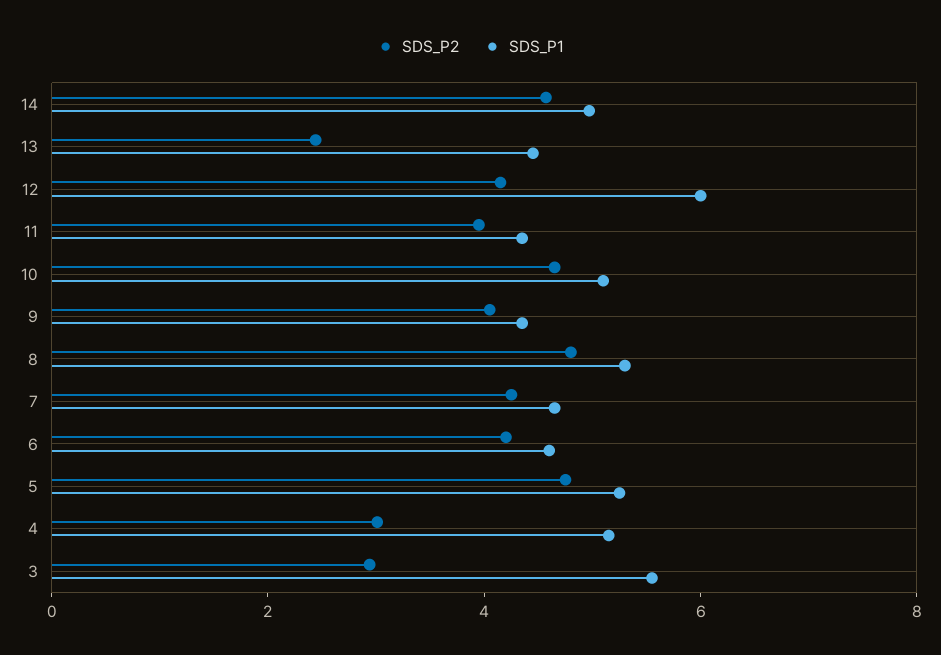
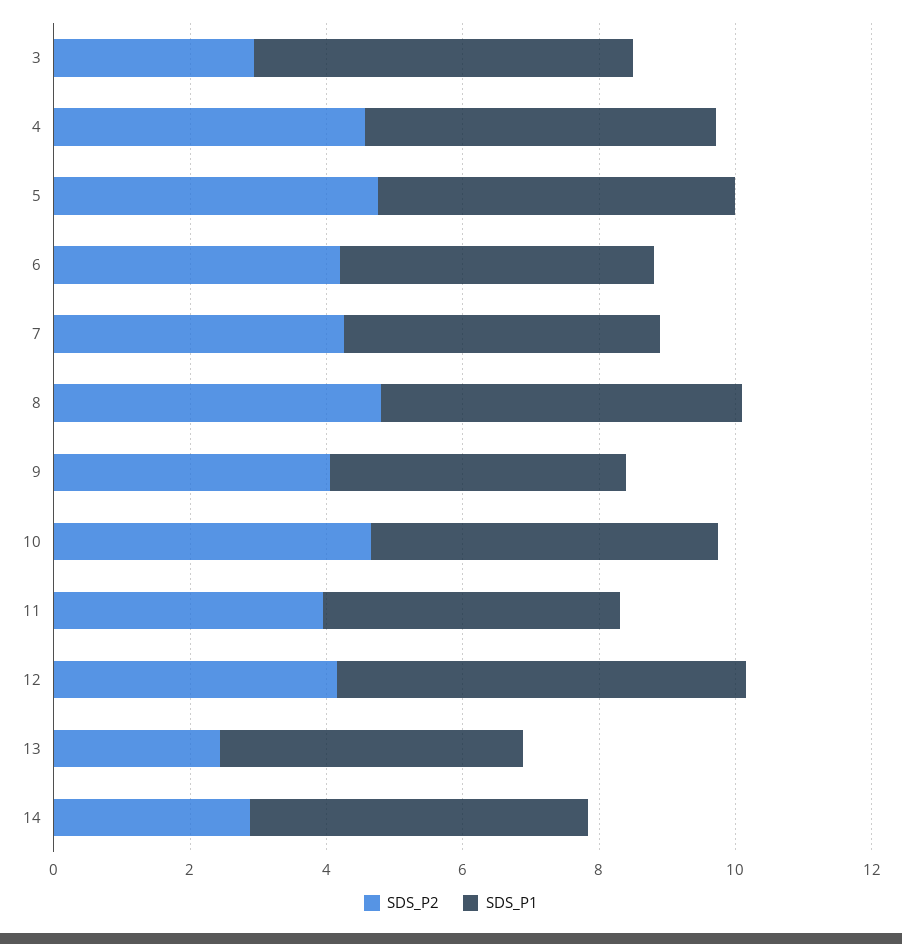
SDS_P2, 14: 4.5 -> 3
SDS_P2, 4: 3 -> 4.5

